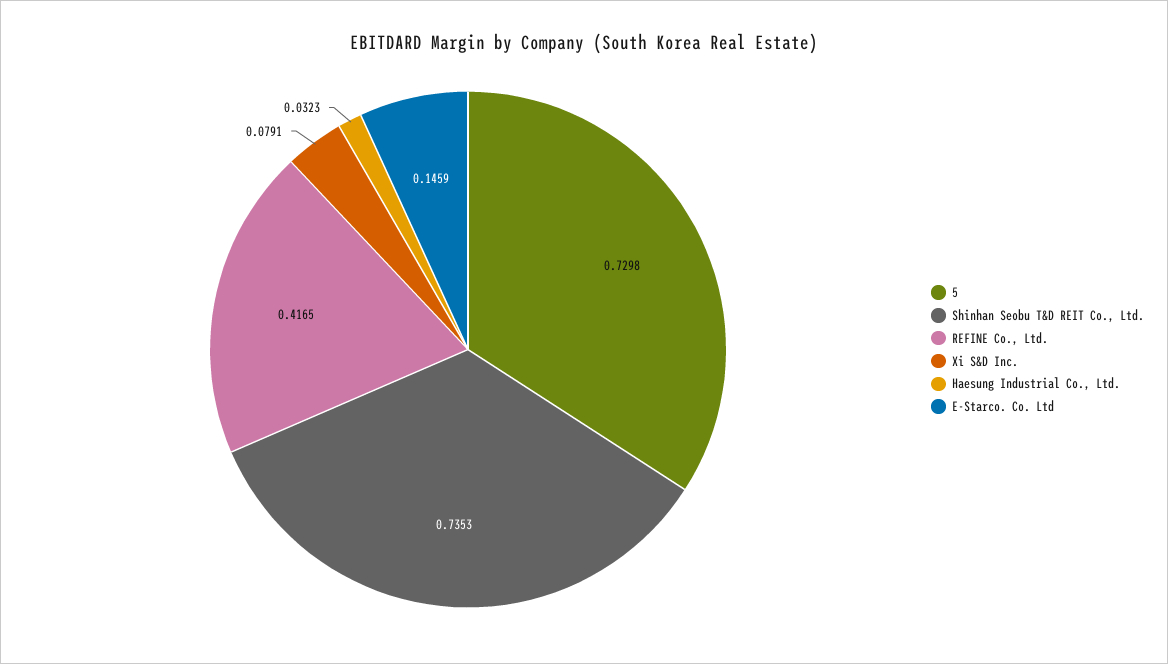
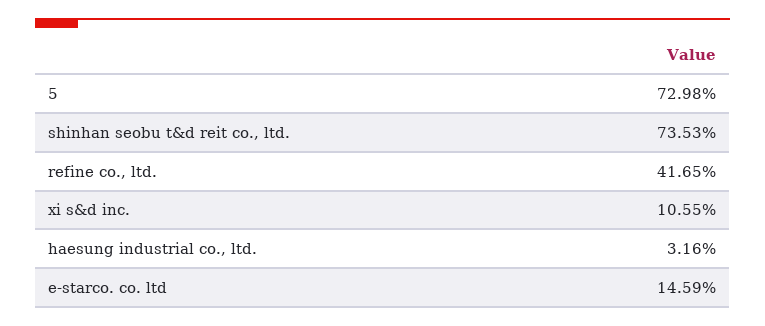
Xi S&D Inc.: 0.0791 -> 0.1055
Haesung Industrial Co., Ltd.: 0.0323 -> 0.0316

